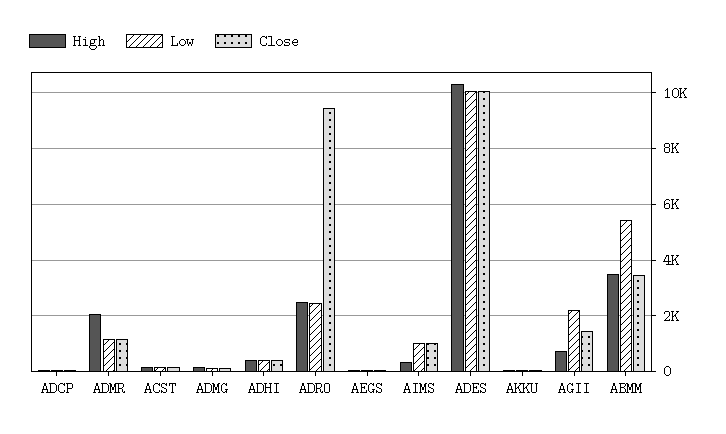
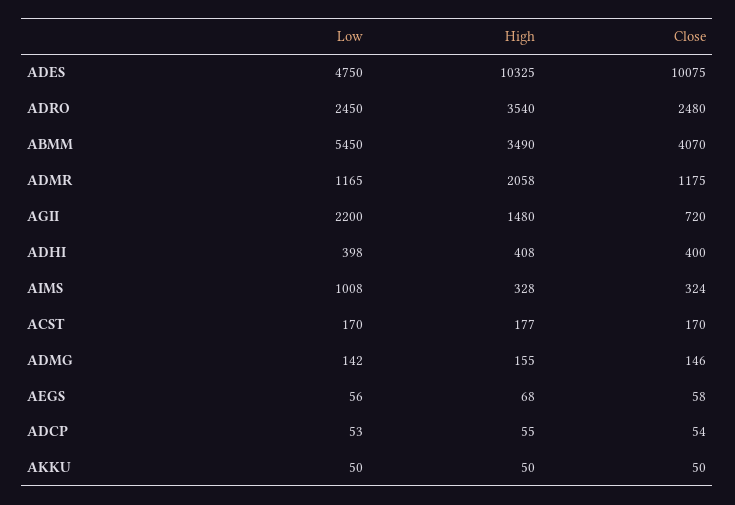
High, ADRO: 2500 -> 3540
Close, ADRO: 9500 -> 2480
Close, AIMS: 1000 -> 324
Low, ADES: 10000 -> 4750
High, AGII: 750 -> 1480
Close, AGII: 1500 -> 720
Close, ABMM: 3500 -> 4070

